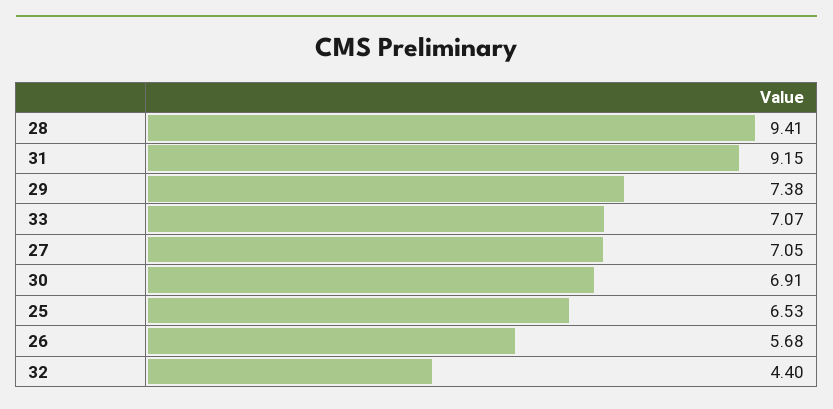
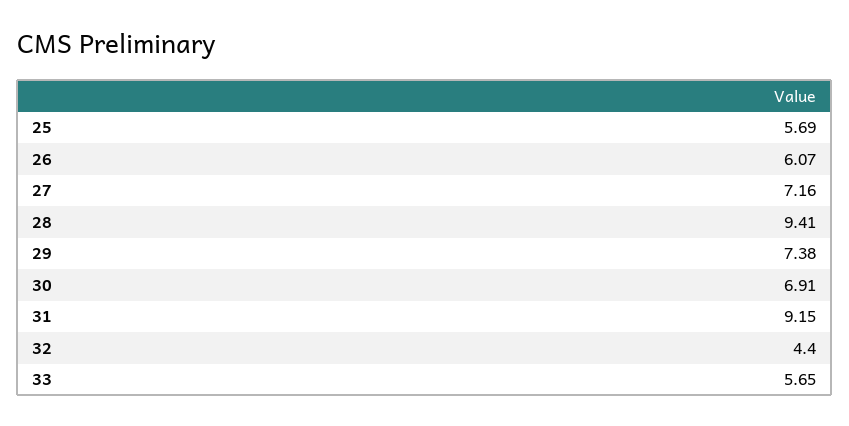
33: 7.07 -> 5.65
27: 7.05 -> 7.16
25: 6.53 -> 5.69
26: 5.68 -> 6.07

